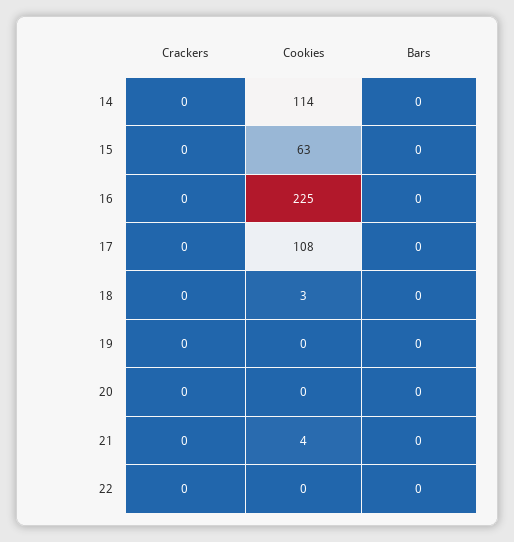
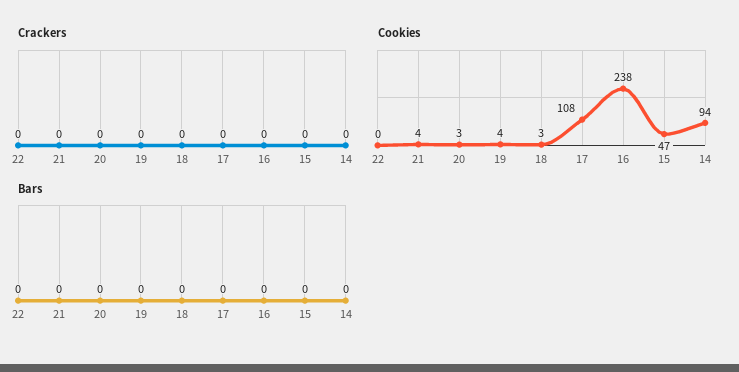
Cookies, 14: 114 -> 94
Cookies, 15: 63 -> 47
Cookies, 16: 225 -> 238
Cookies, 19: 0 -> 4
Cookies, 20: 0 -> 3

